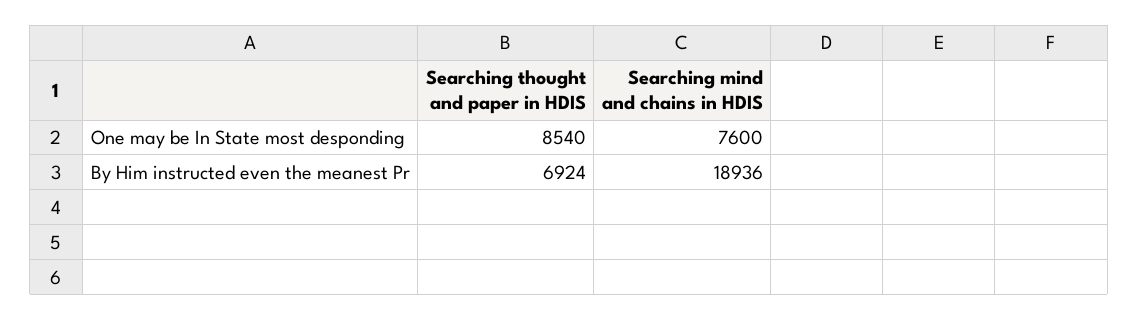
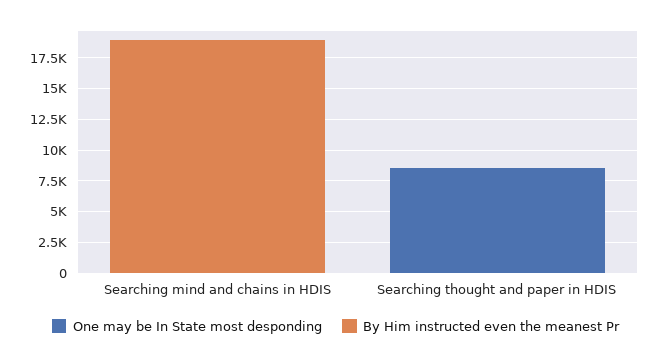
One may be In State most desponding, Searching mind and chains in HDIS: 7600 -> 0
By Him instructed even the meanest Pr, Searching thought and paper in HDIS: 6924 -> 0

